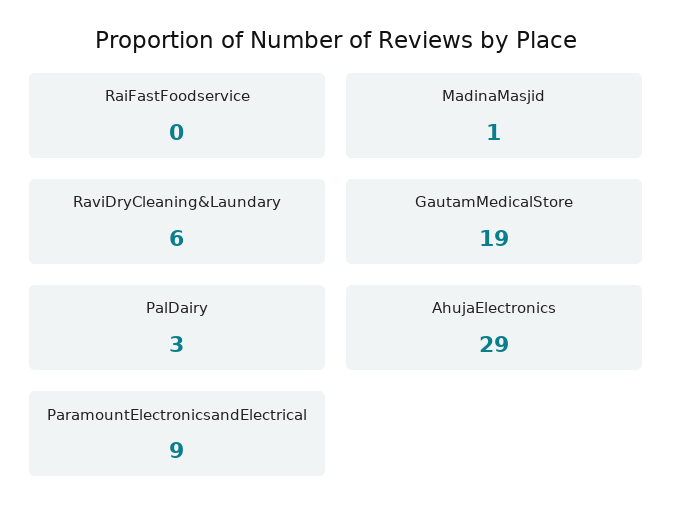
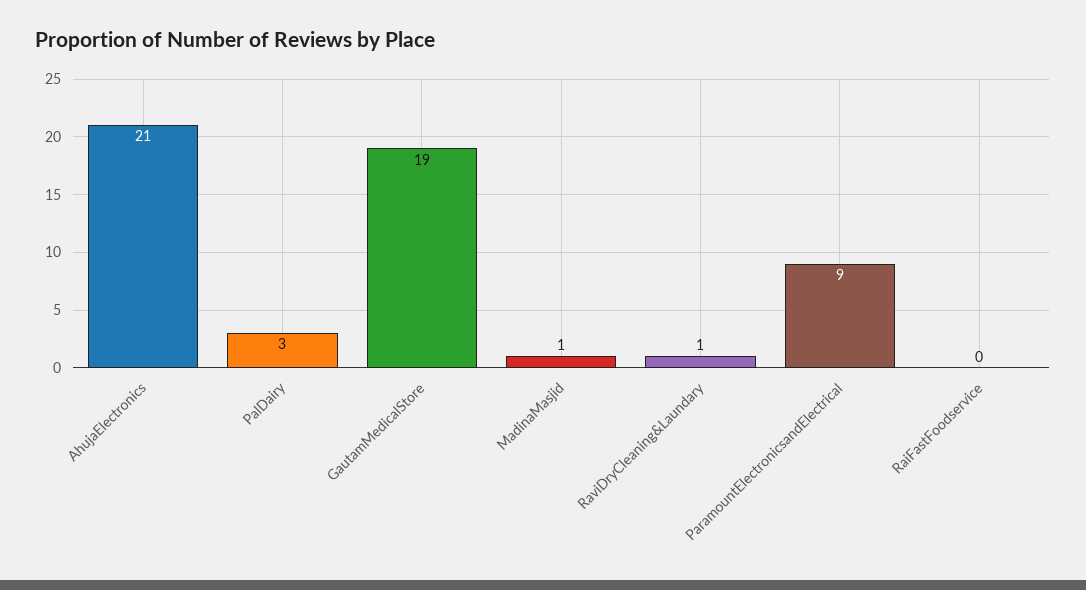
RaviDryCleaning&Laundary: 6 -> 1
AhujaElectronics: 29 -> 21

